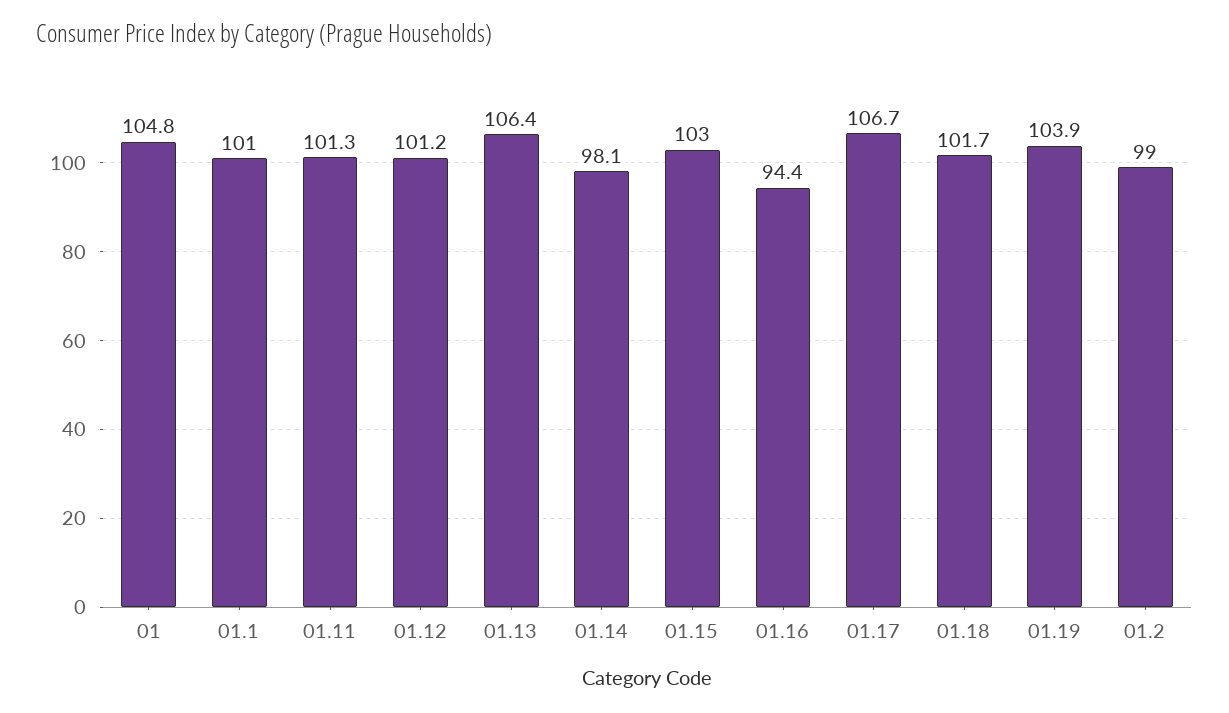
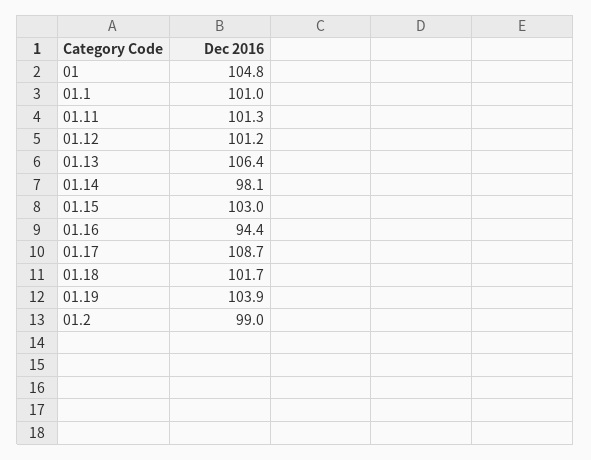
01.17: 106.7 -> 108.7

